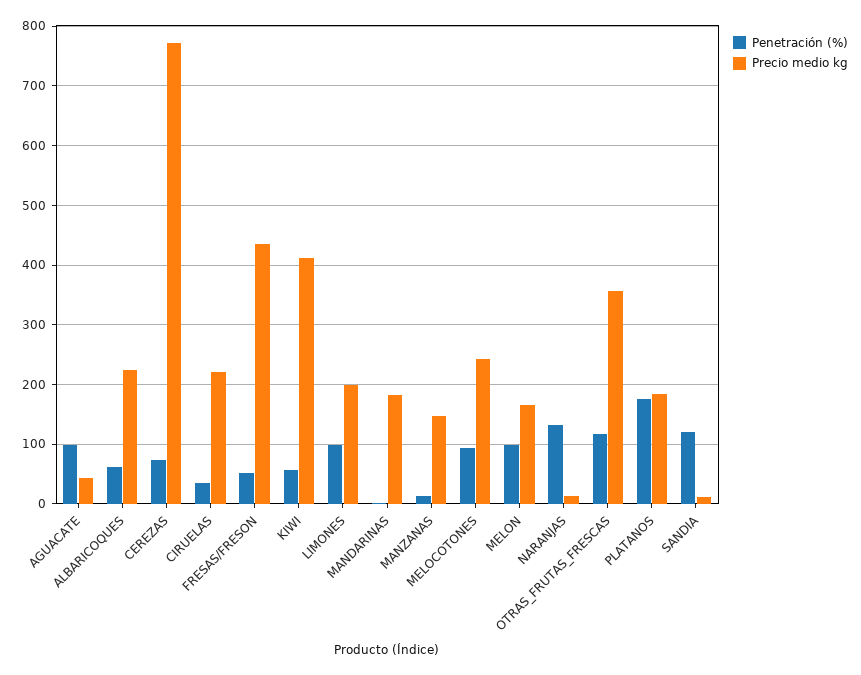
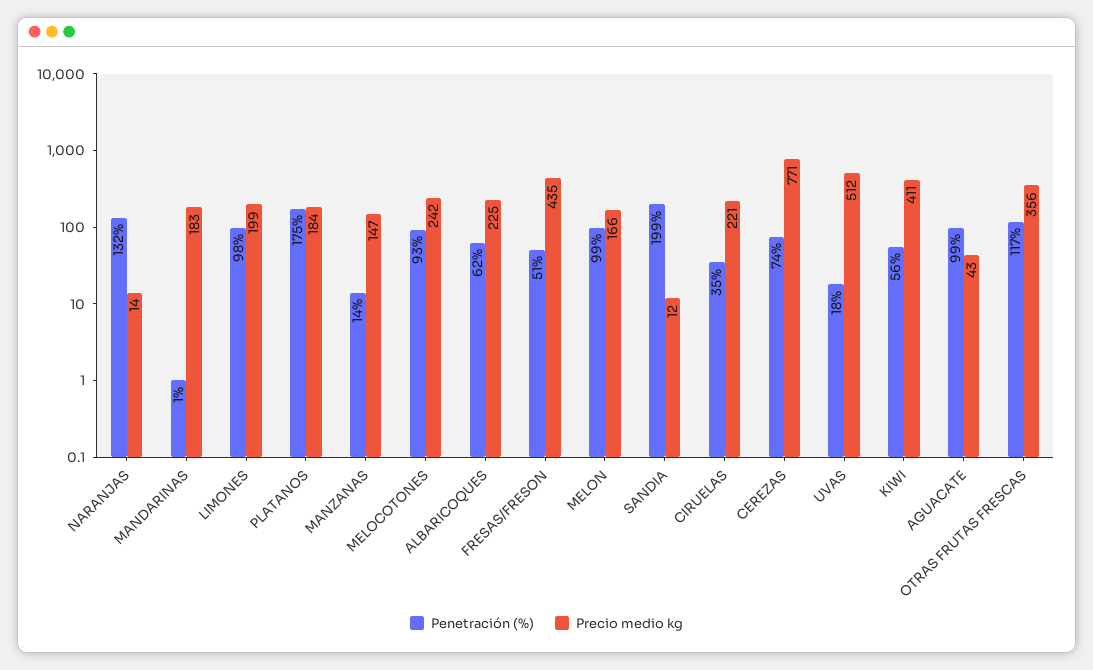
Penetración (%), SANDIA: 120 -> 199
Penetración (%), UVAS: none -> 18
Precio medio kg, UVAS: none -> 512

